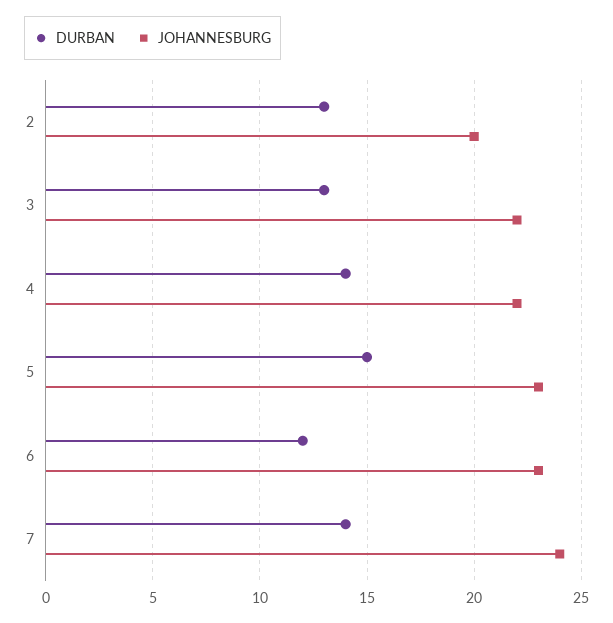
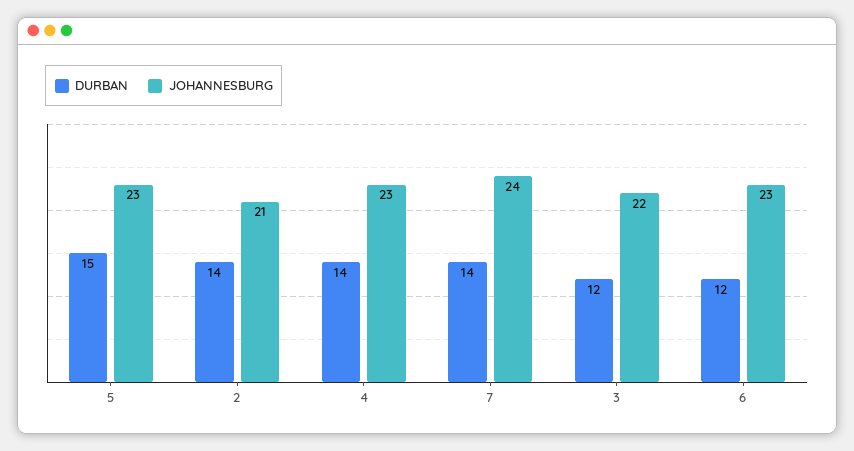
DURBAN, 2: 13 -> 14
JOHANNESBURG, 2: 20 -> 21
DURBAN, 3: 13 -> 12
JOHANNESBURG, 4: 22 -> 23

